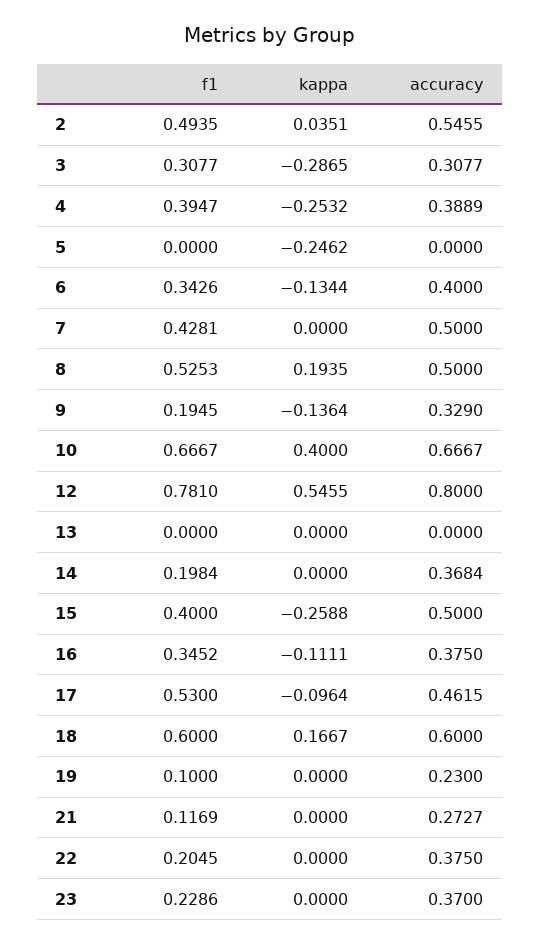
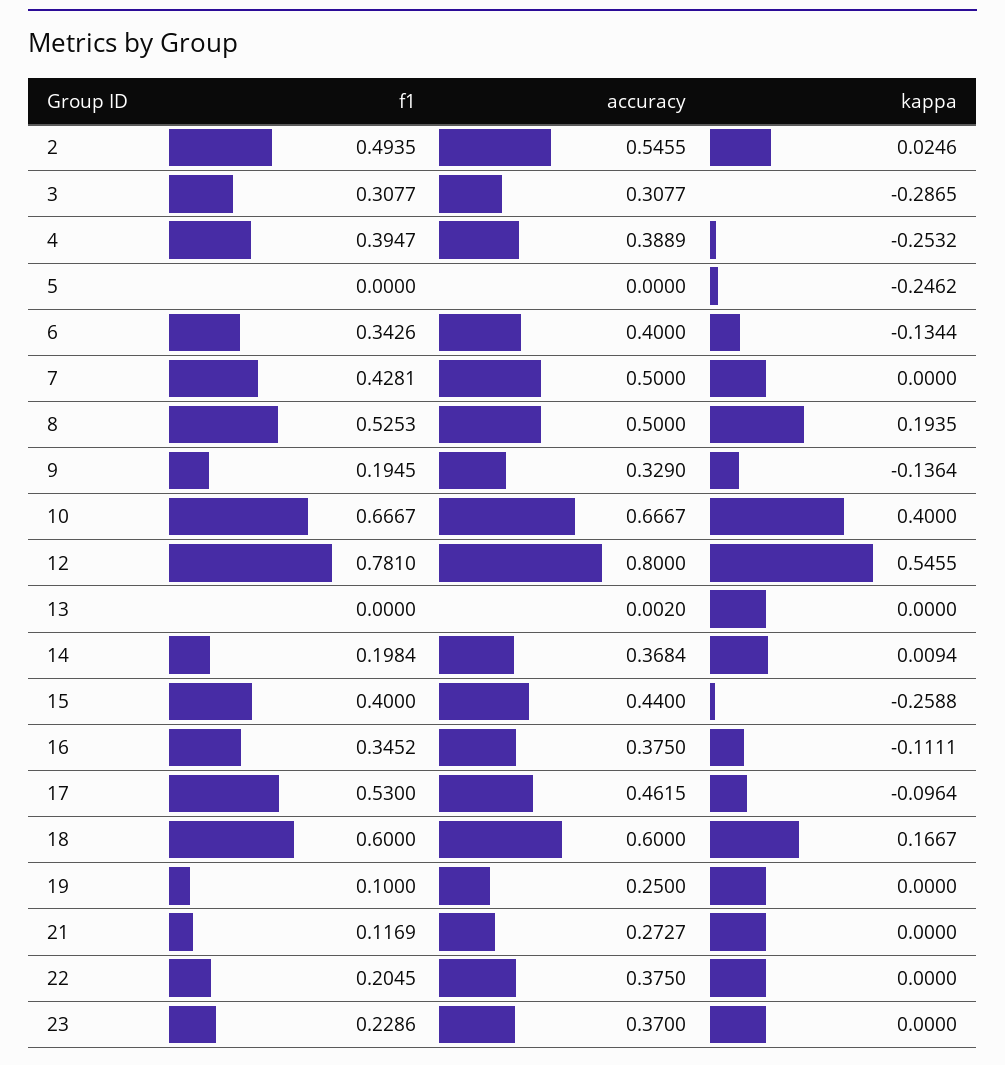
kappa, 2: 0.0351 -> 0.0246
accuracy, 13: 0 -> 0.002
kappa, 14: 0 -> 0.0094
accuracy, 15: 0.5 -> 0.44
accuracy, 19: 0.23 -> 0.25

